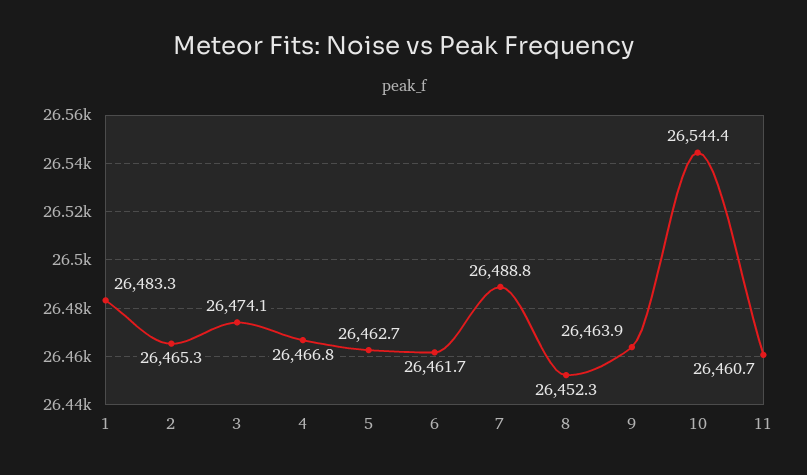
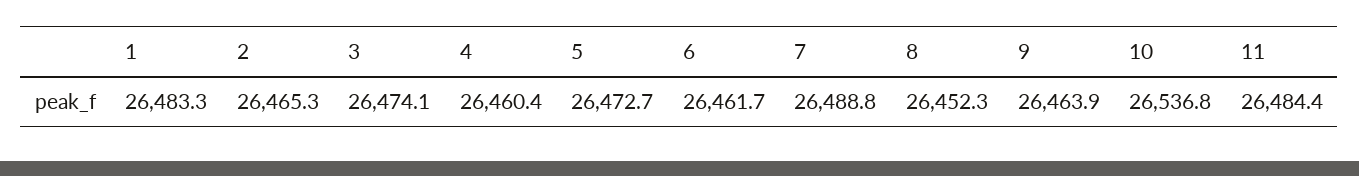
4: 26466.8 -> 26460.4
5: 26462.7 -> 26472.7
10: 26544.4 -> 26536.8
11: 26460.7 -> 26484.4

